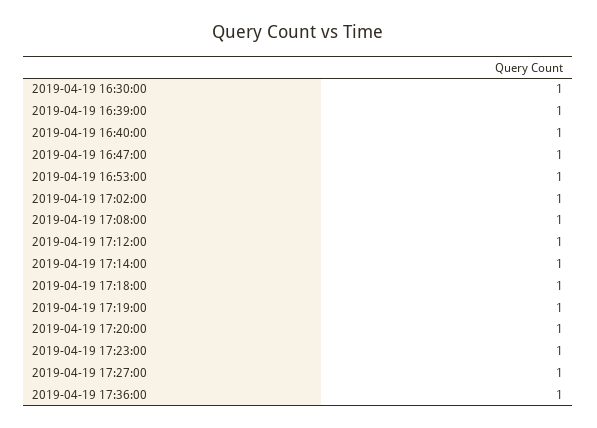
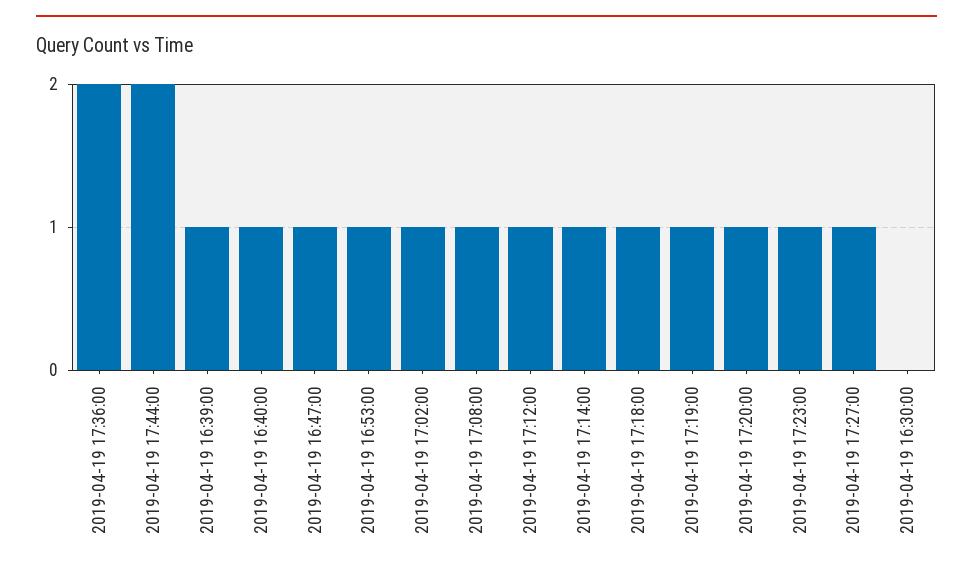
2019-04-19 16:30:00: 1 -> 0
2019-04-19 17:36:00: 1 -> 2
2019-04-19 17:44:00: none -> 2

